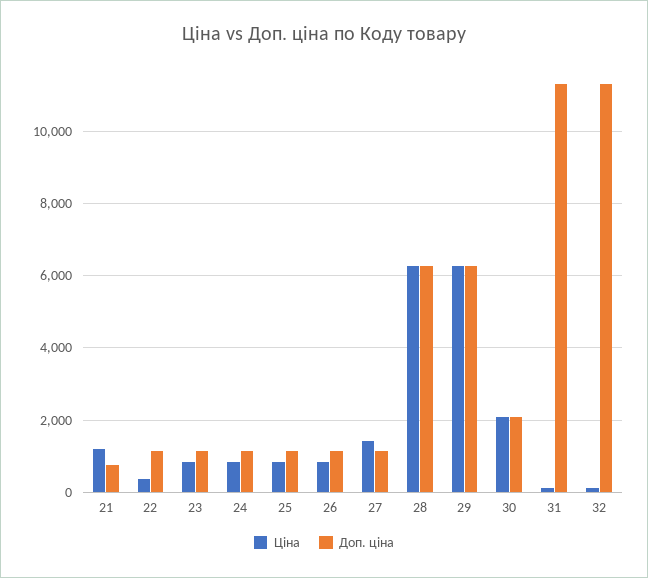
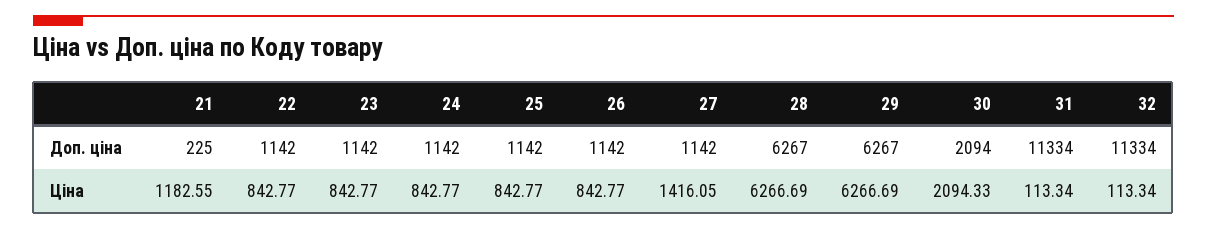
Доп. ціна, 21: 800 -> 225
Ціна, 22: 400 -> 842.77

